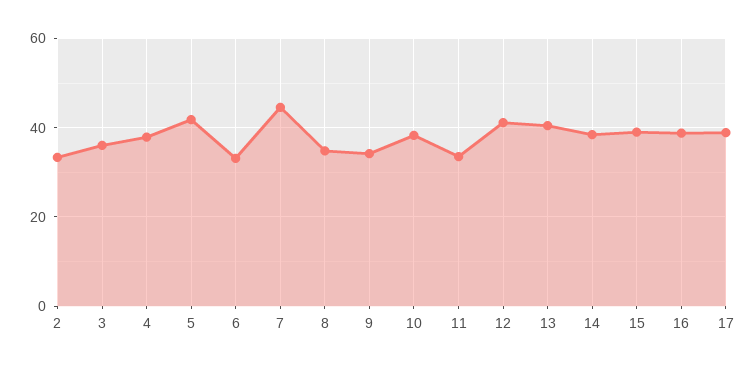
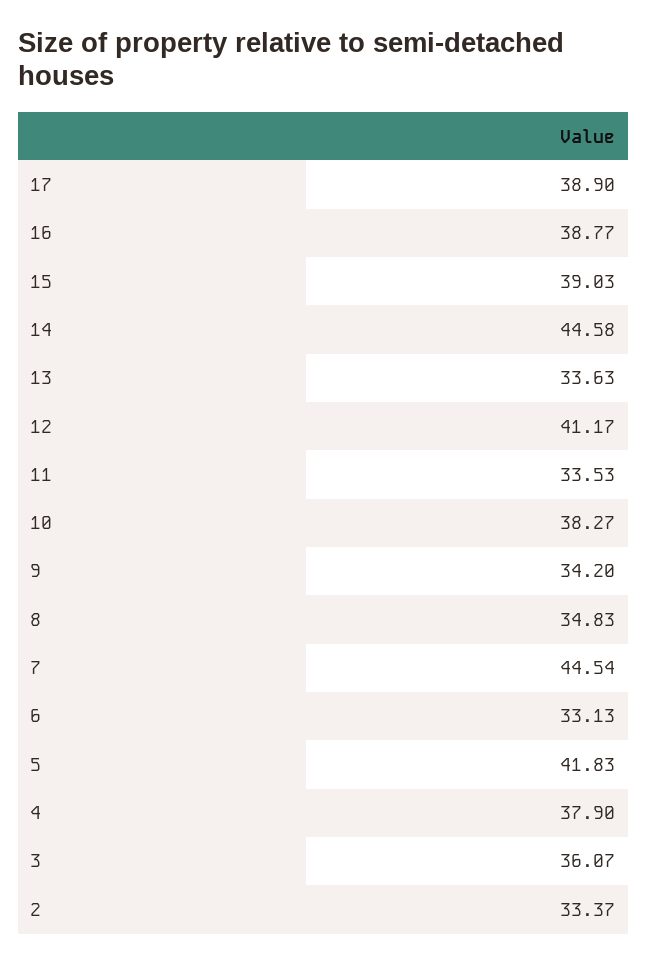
13: 40 -> 33.63
14: 38 -> 44.58

